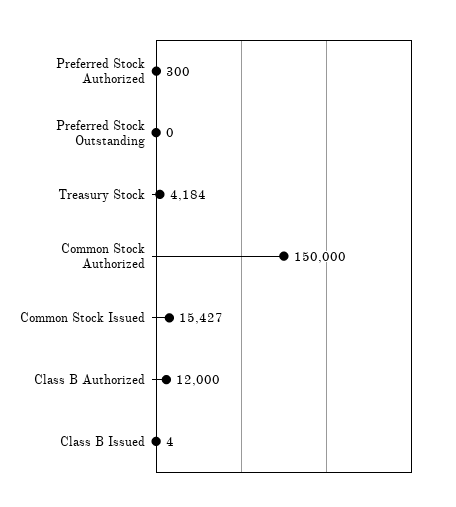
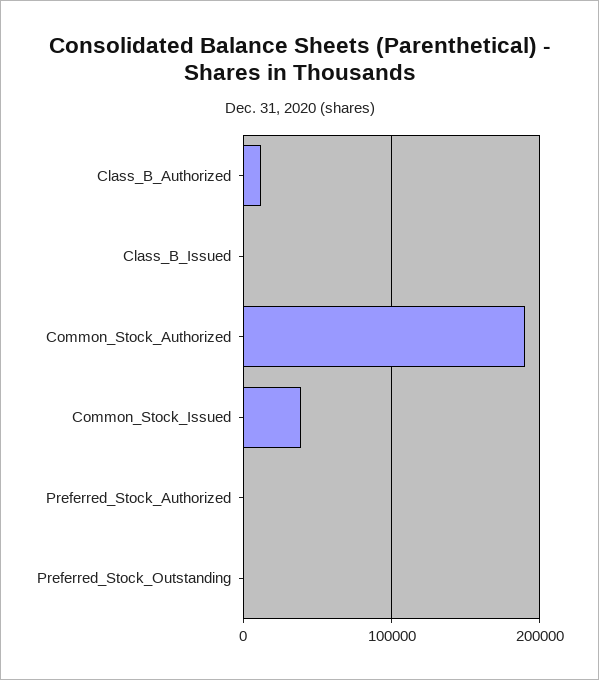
Treasury Stock: 4184 -> none
Common Stock Authorized: 150000 -> 190000
Common Stock Issued: 15427 -> 40000

